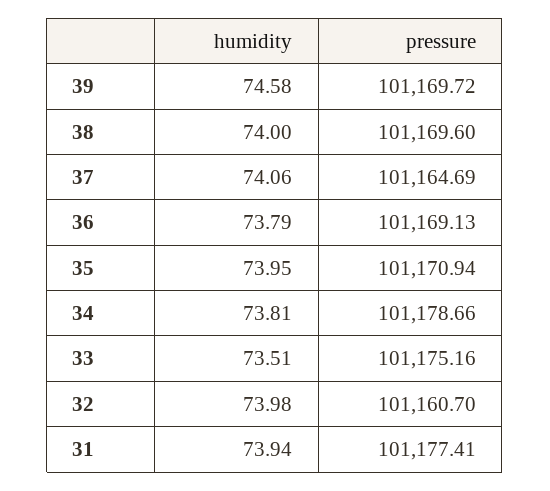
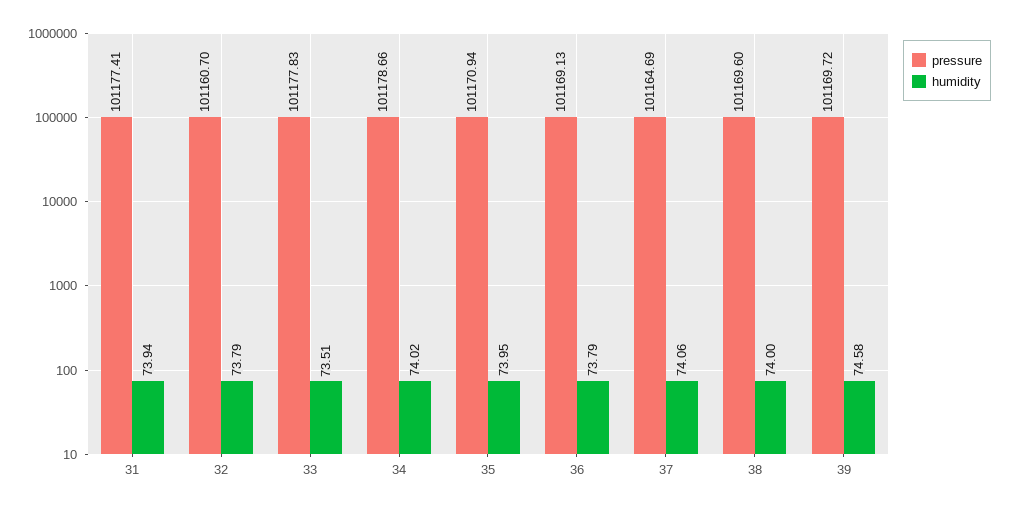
humidity, 34: 73.81 -> 74.02
pressure, 33: 101175.16 -> 101177.83
humidity, 32: 73.98 -> 73.79

